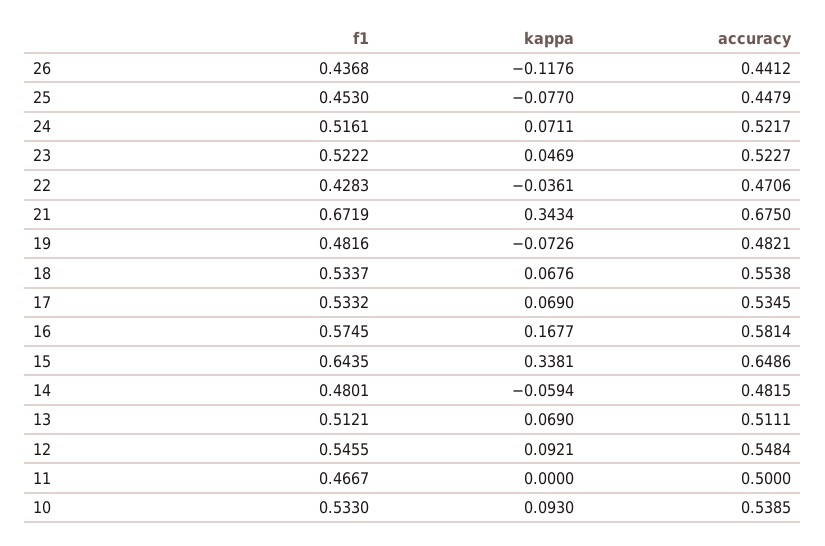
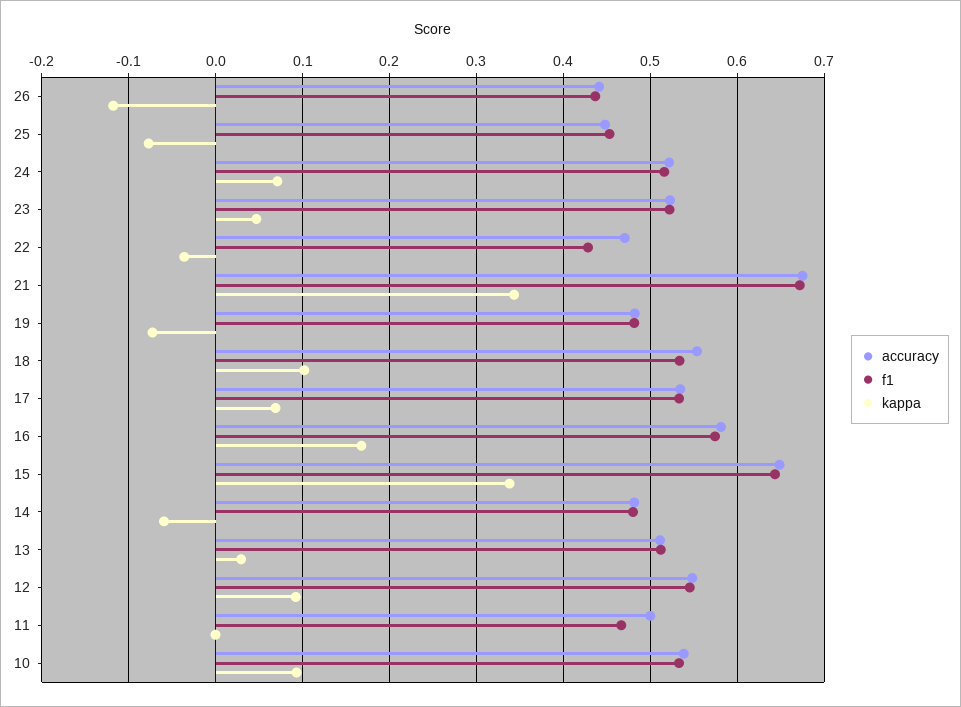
kappa, 18: 0.0676 -> 0.1
kappa, 13: 0.069 -> 0.03

